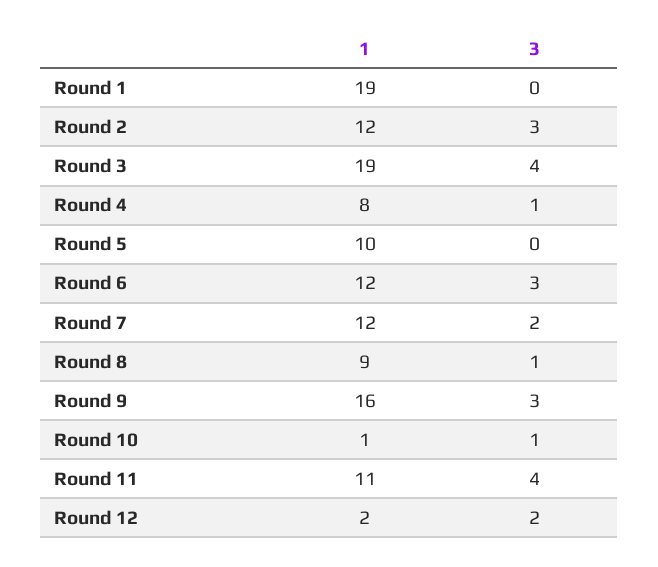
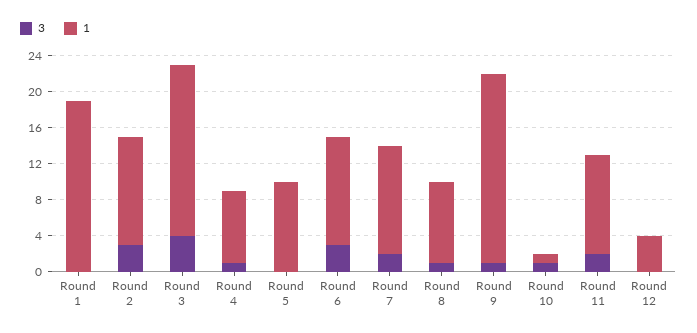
1, Round 9: 16 -> 21
3, Round 9: 3 -> 1
3, Round 11: 4 -> 2
1, Round 12: 2 -> 4
3, Round 12: 2 -> 0

